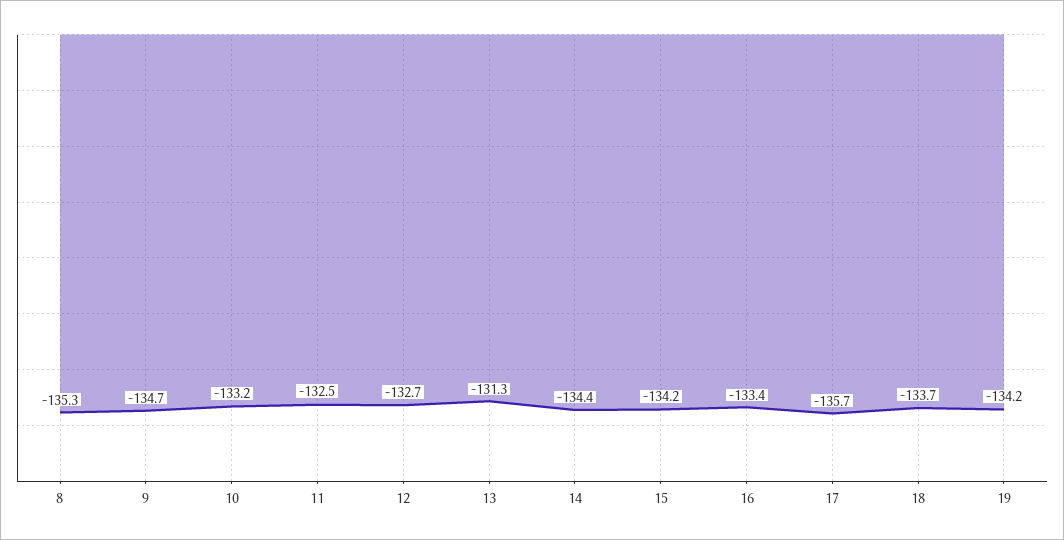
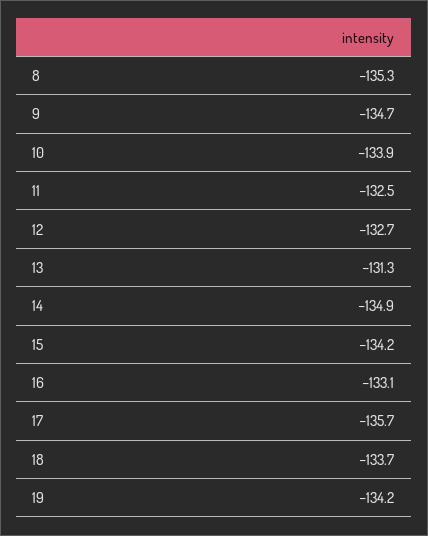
10: -133.2 -> -133.9
14: -134.4 -> -134.9
16: -133.4 -> -133.1

